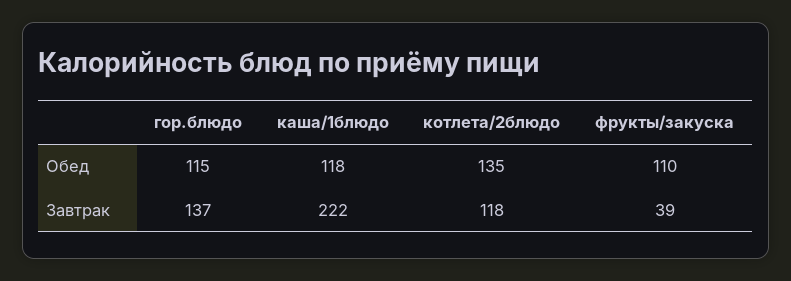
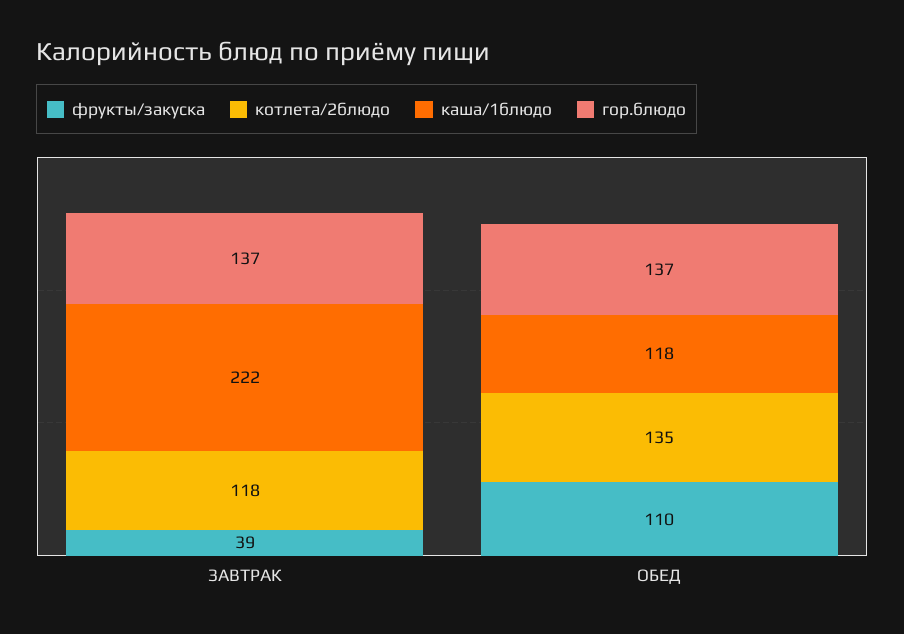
гор.блюдо, Обед: 115 -> 137

